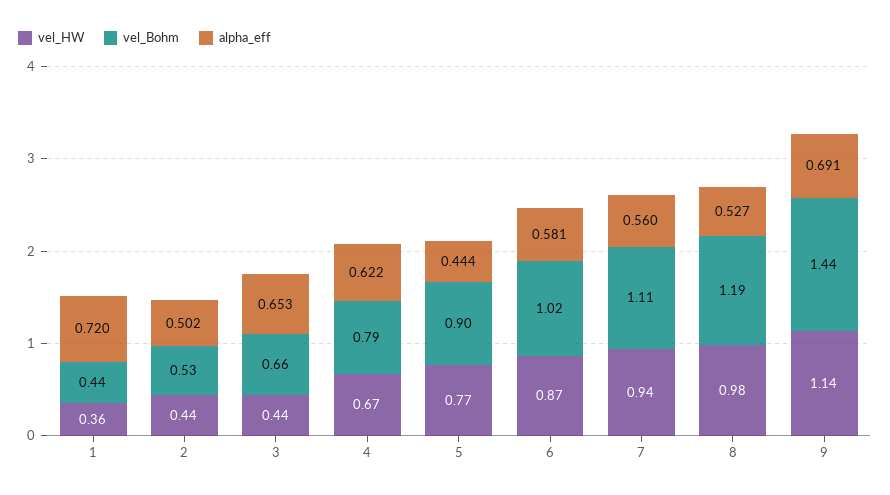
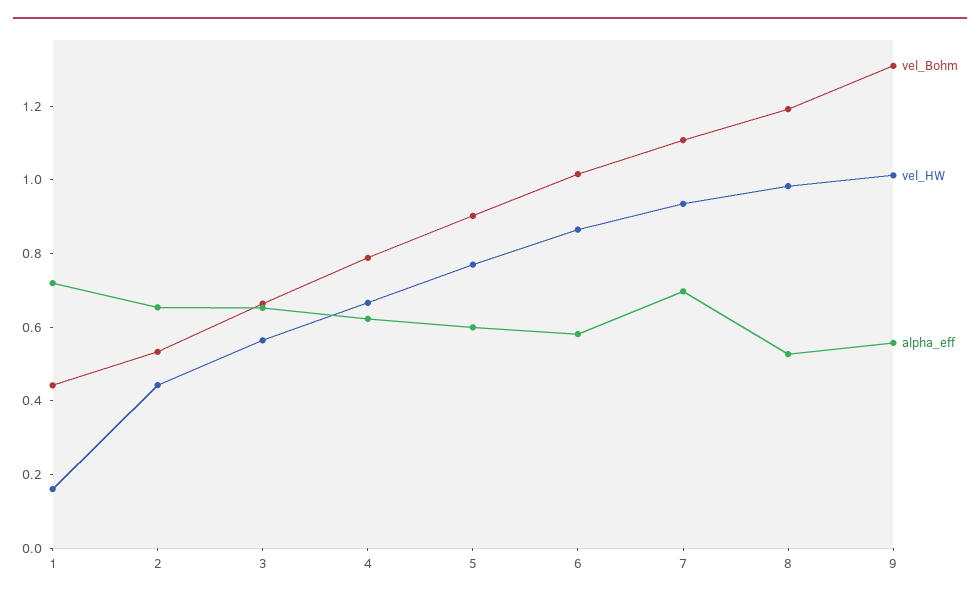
vel_HW, 1: 0.36 -> 0.15
alpha_eff, 2: 0.502 -> 0.65
vel_HW, 3: 0.44 -> 0.55
alpha_eff, 5: 0.444 -> 0.6
alpha_eff, 7: 0.56 -> 0.7
vel_HW, 9: 1.14 -> 1
vel_Bohm, 9: 1.44 -> 1.3
alpha_eff, 9: 0.691 -> 0.55

